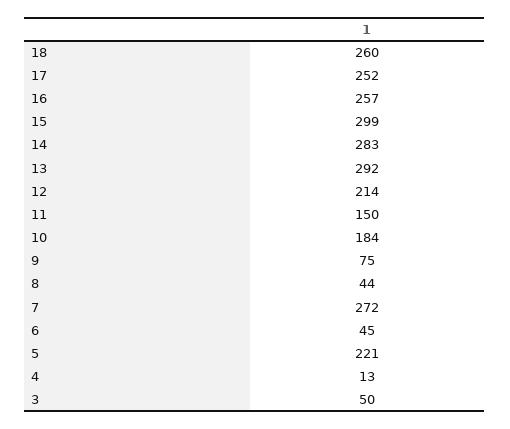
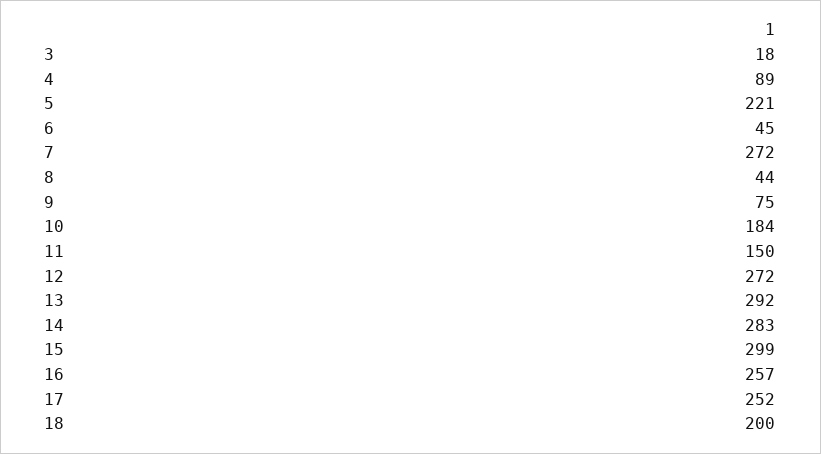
18: 260 -> 200
12: 214 -> 272
4: 13 -> 89
3: 50 -> 18

